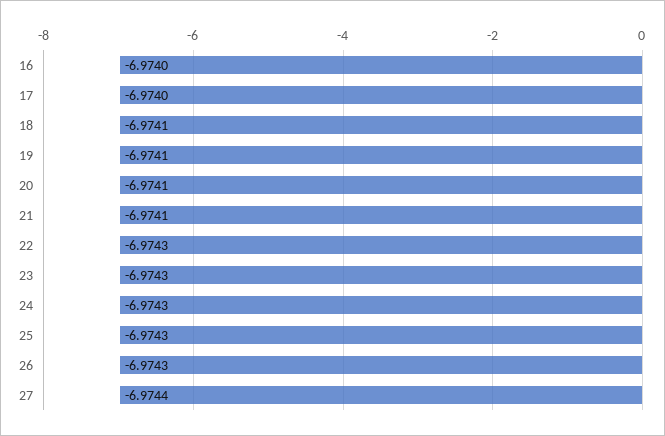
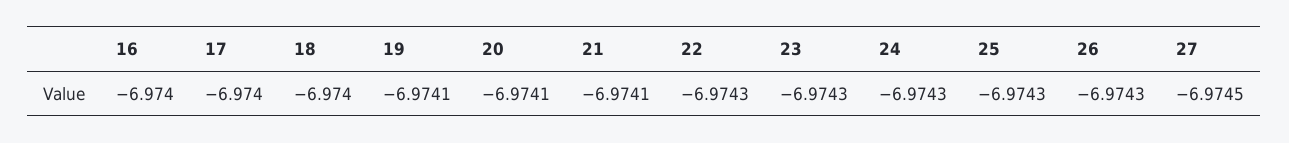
18: -6.9741 -> -6.974
27: -6.9744 -> -6.9745

